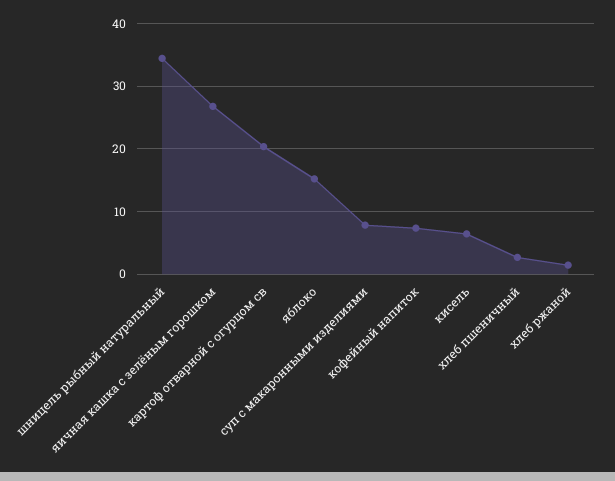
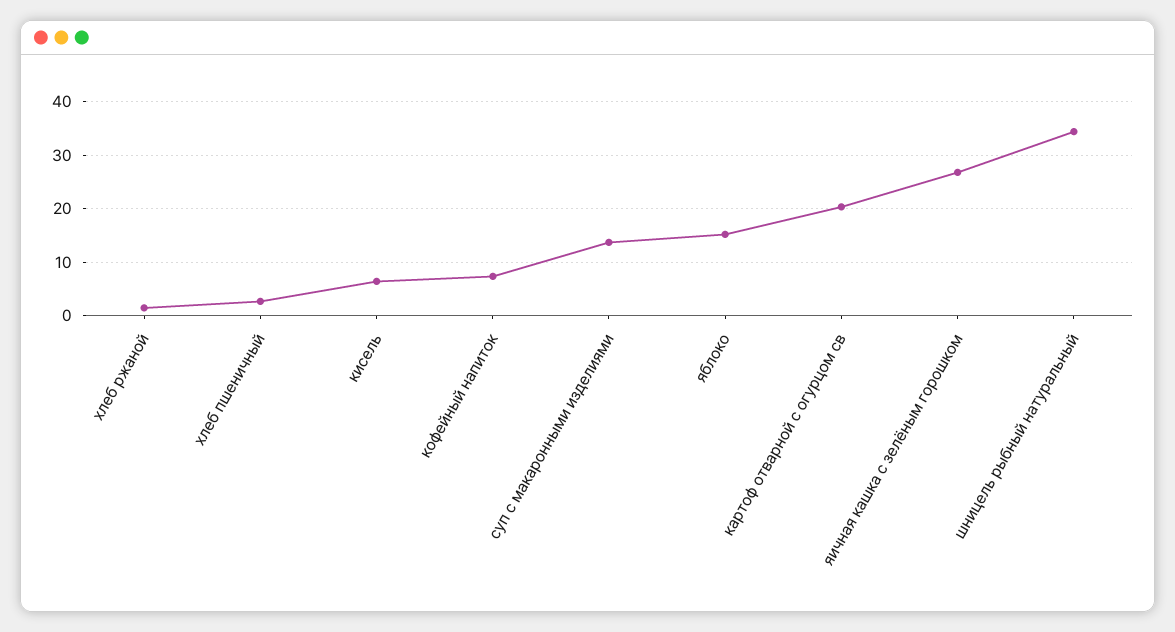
суп с макаронными изделиями: 8 -> 14

